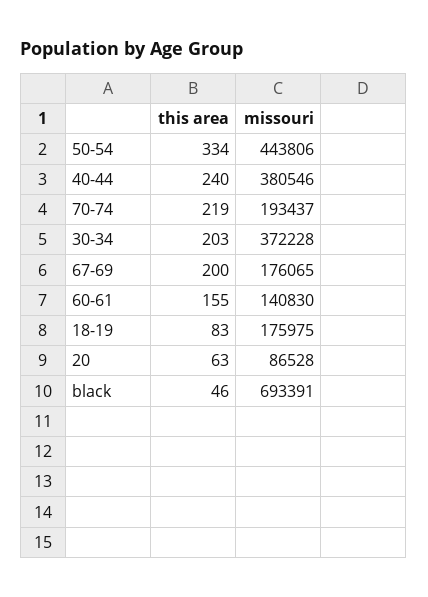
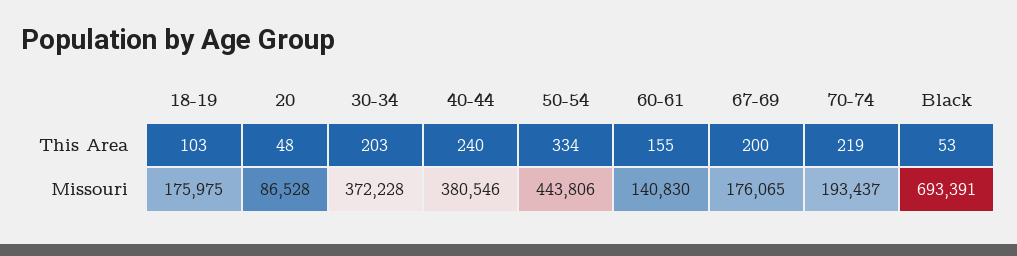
this area, 18-19: 83 -> 103
this area, 20: 63 -> 48
this area, black: 46 -> 53

